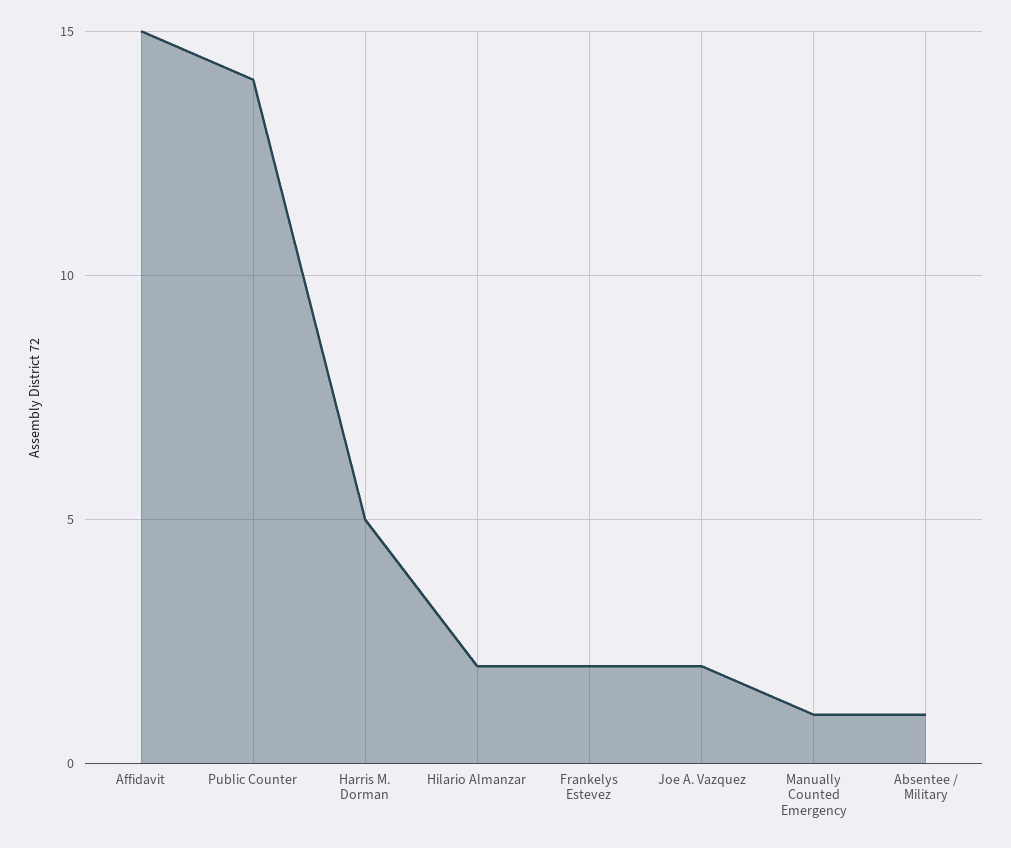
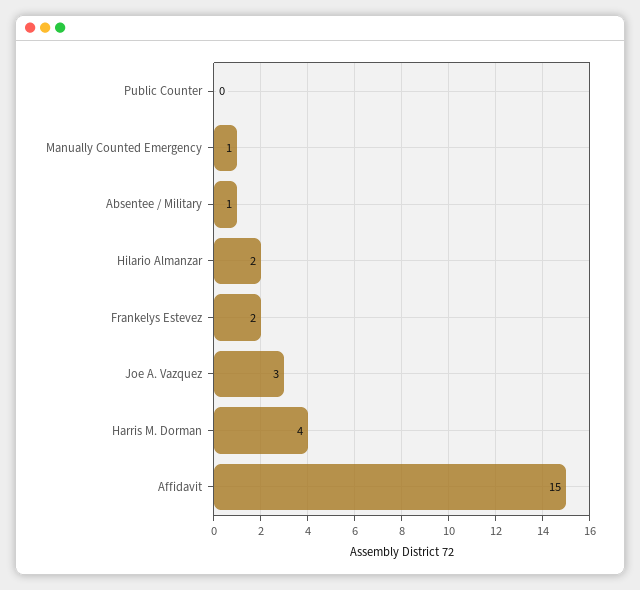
Public Counter: 14 -> 0
Harris M. Dorman: 5 -> 4
Joe A. Vazquez: 2 -> 3

